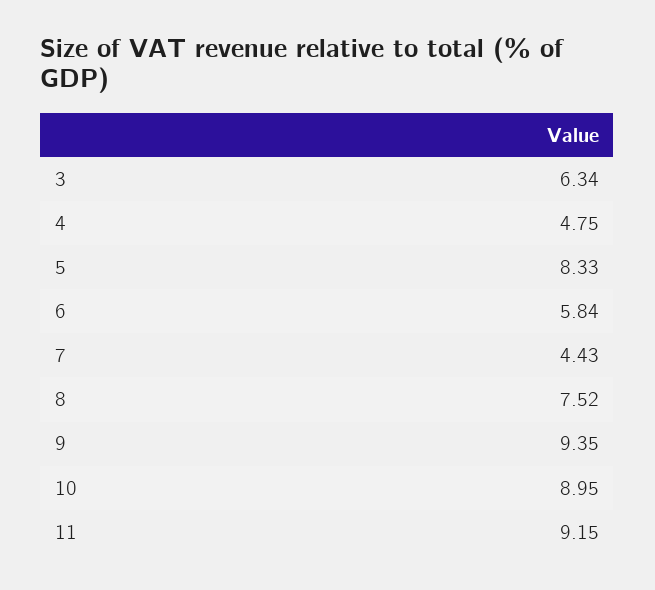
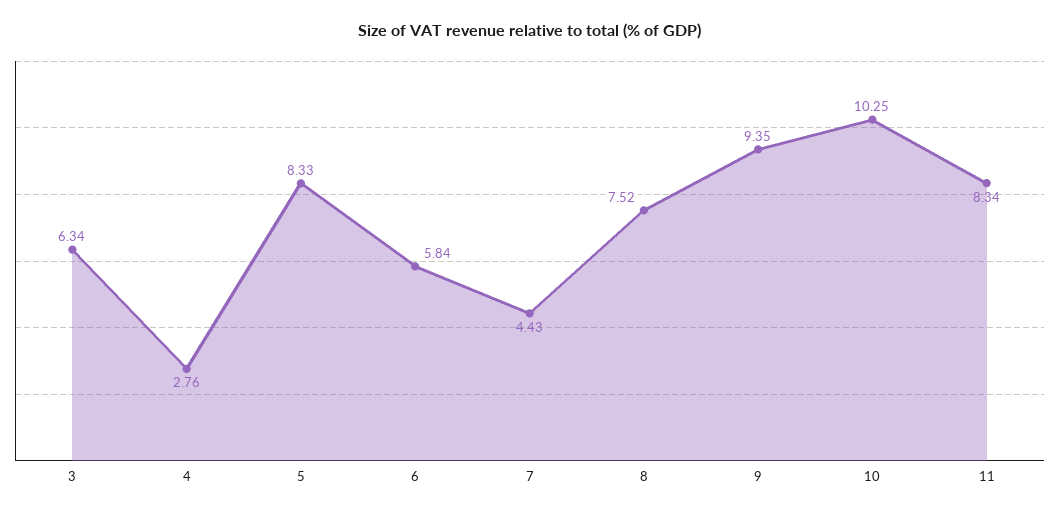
4: 4.75 -> 2.76
10: 8.95 -> 10.25
11: 9.15 -> 8.34

